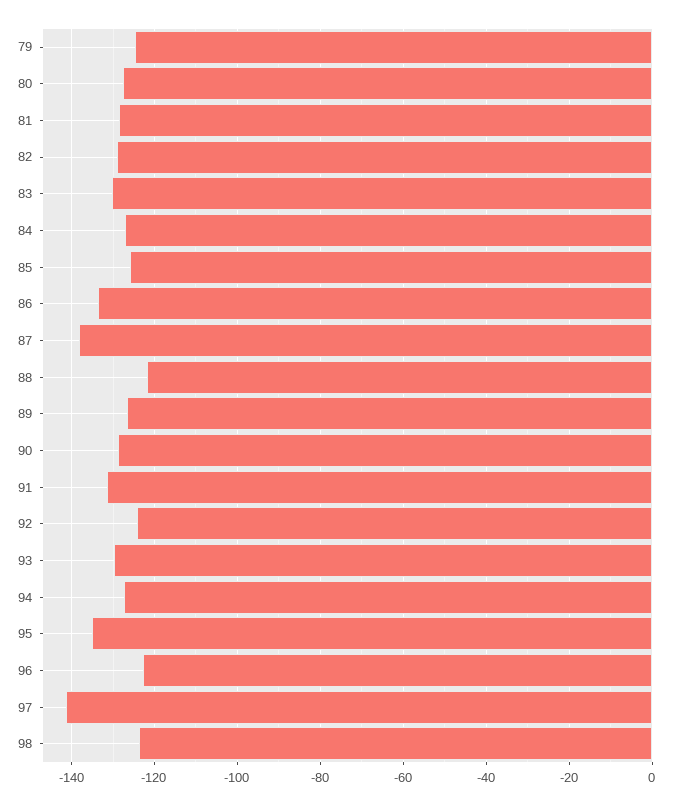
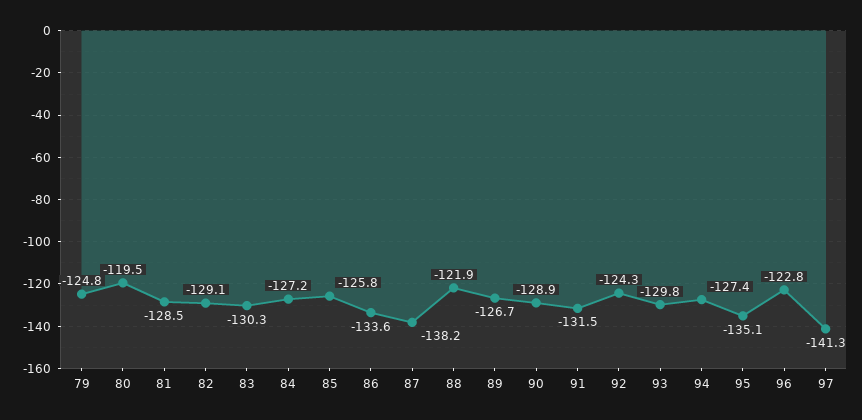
80: -128 -> -119.5
98: -124 -> none

